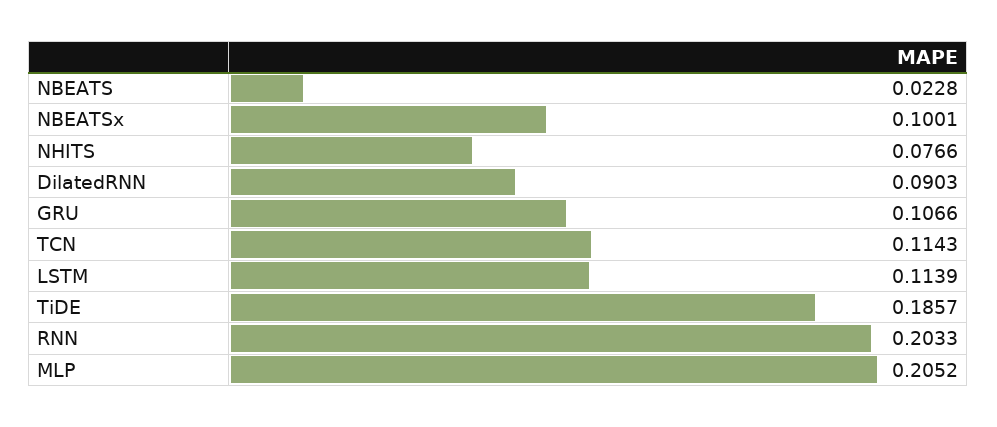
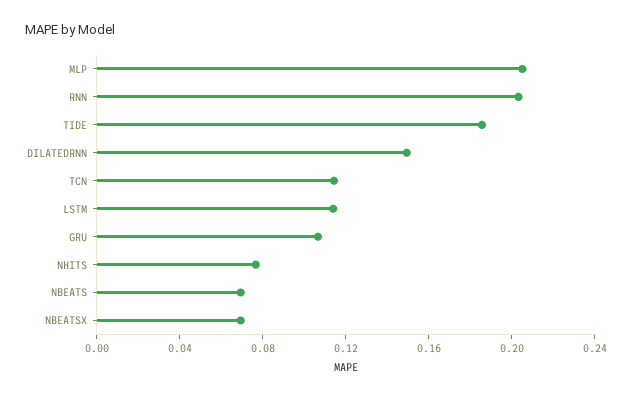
NBEATS: 0.0228 -> 0.07
NBEATSx: 0.1001 -> 0.07
DilatedRNN: 0.0903 -> 0.15

